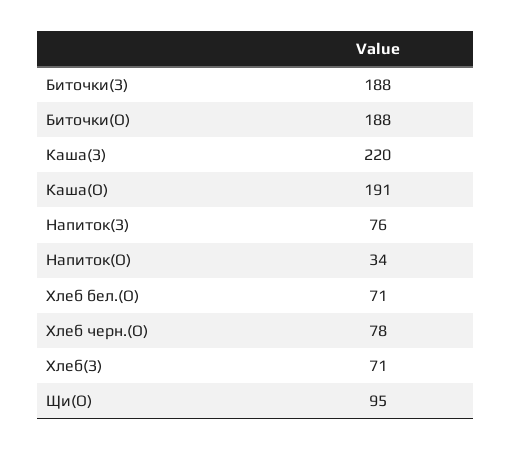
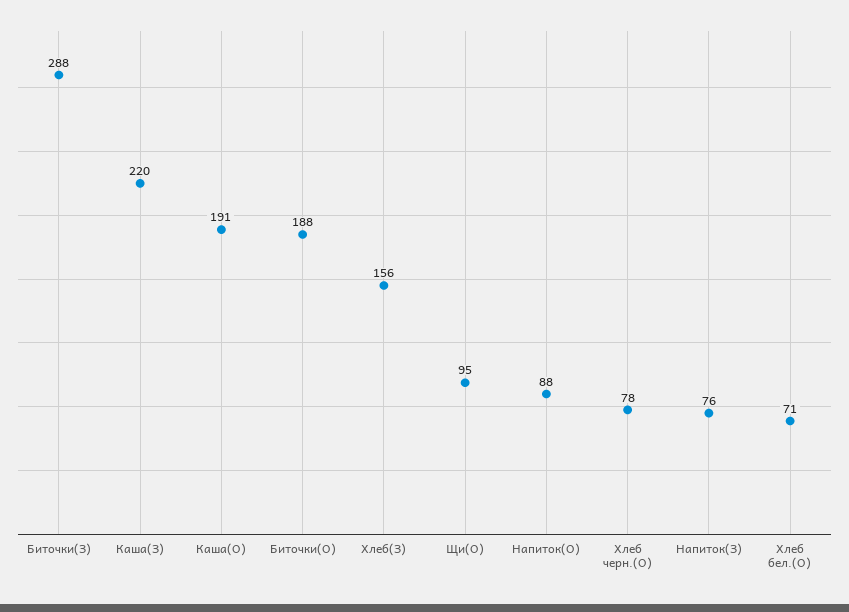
Биточки(З): 188 -> 288
Напиток(О): 34 -> 88
Хлеб(З): 71 -> 156

